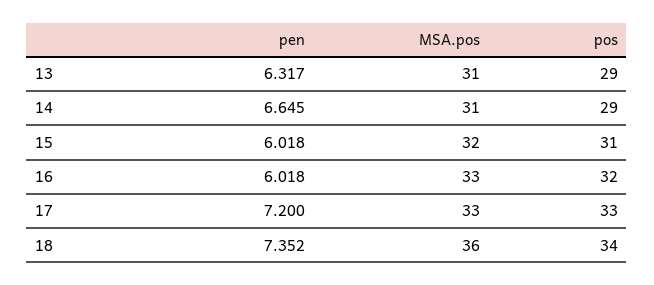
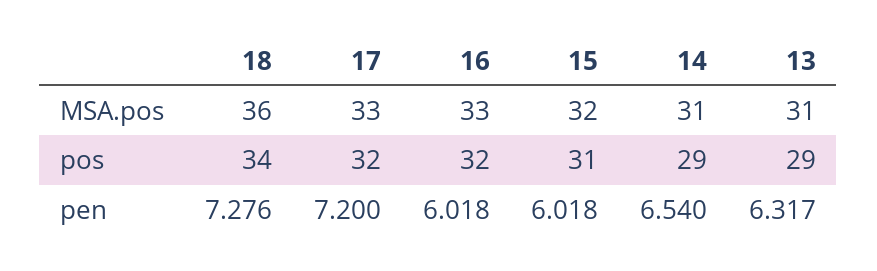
pen, 14: 6.645 -> 6.54
pos, 17: 33 -> 32
pen, 18: 7.352 -> 7.276

